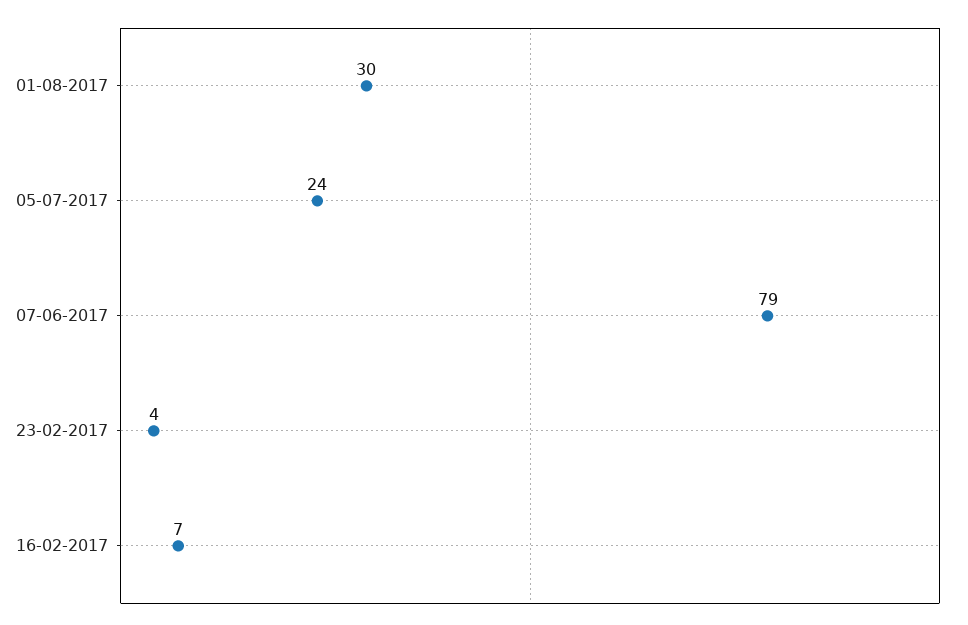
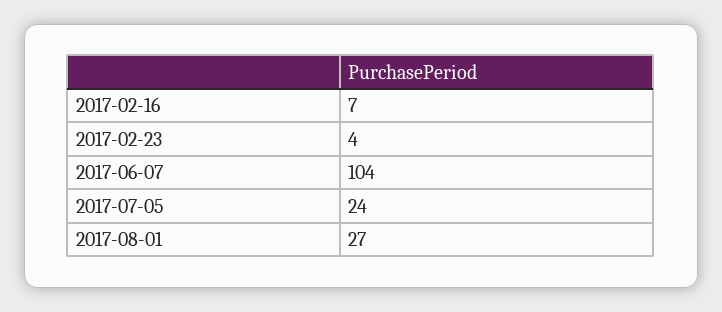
01-08-2017: 30 -> 27
07-06-2017: 79 -> 104

